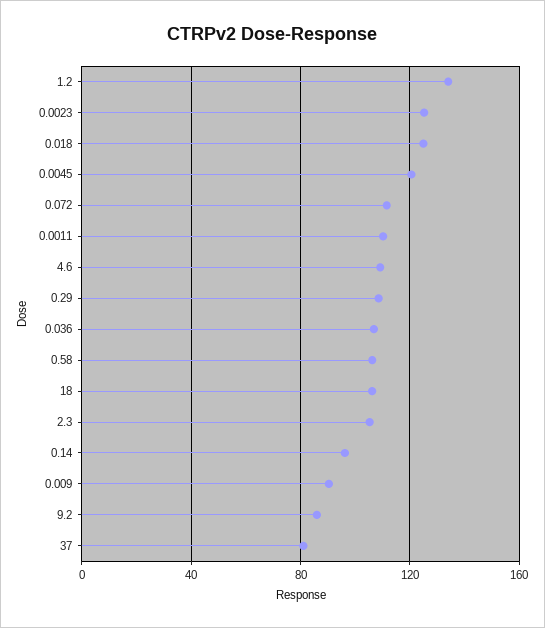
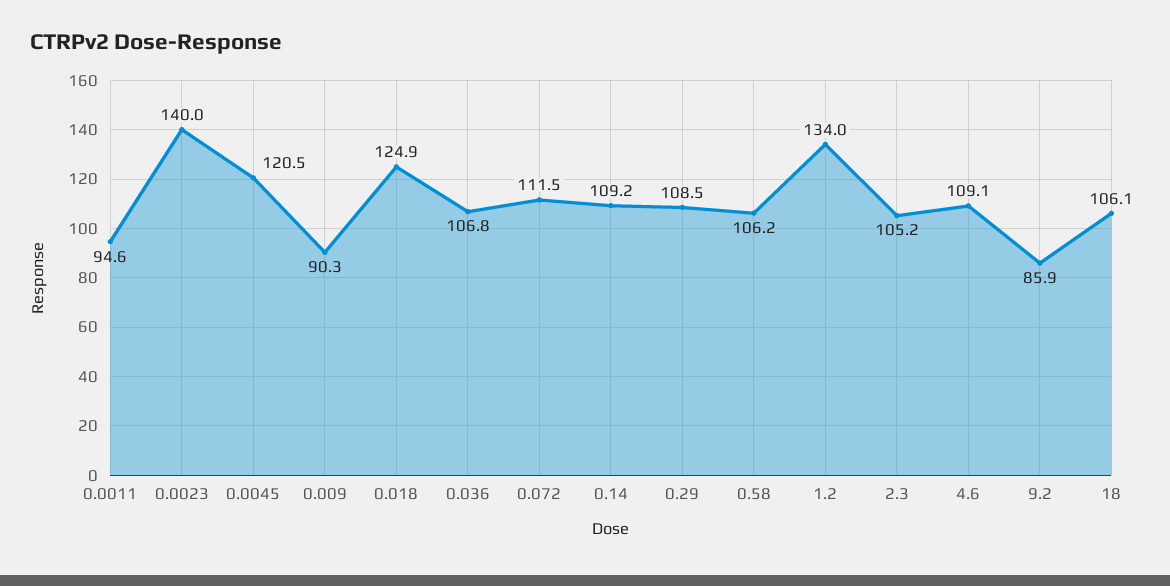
0.0023: 125 -> 140
0.0011: 110 -> 94.6
0.14: 95 -> 109.2
37: 80 -> none

